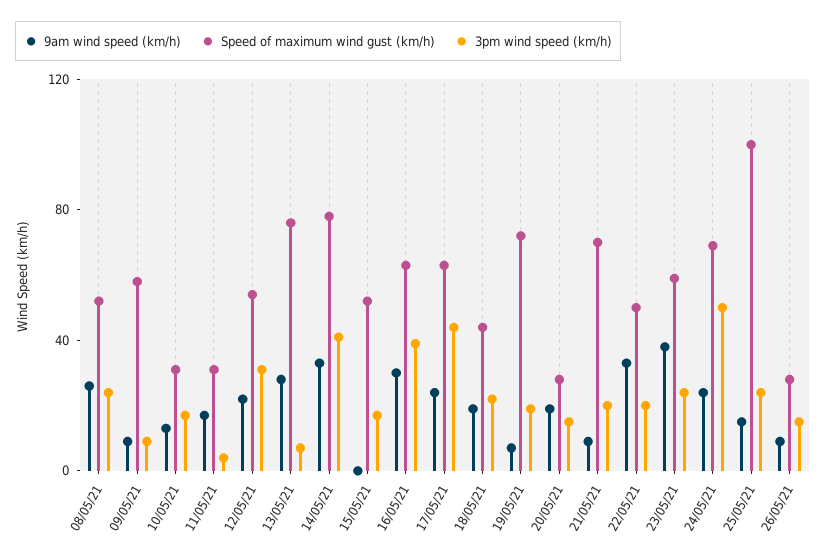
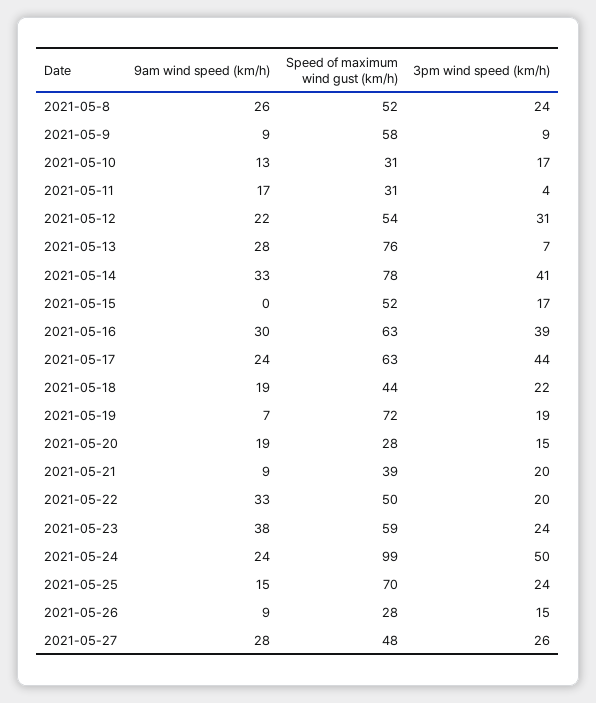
Speed of maximum wind gust (km/h), 21/05/21: 70 -> 39
Speed of maximum wind gust (km/h), 24/05/21: 70 -> 99
Speed of maximum wind gust (km/h), 25/05/21: 100 -> 70
9am wind speed (km/h), 2021-05-27: none -> 28
Speed of maximum wind gust (km/h), 2021-05-27: none -> 48
3pm wind speed (km/h), 2021-05-27: none -> 26

